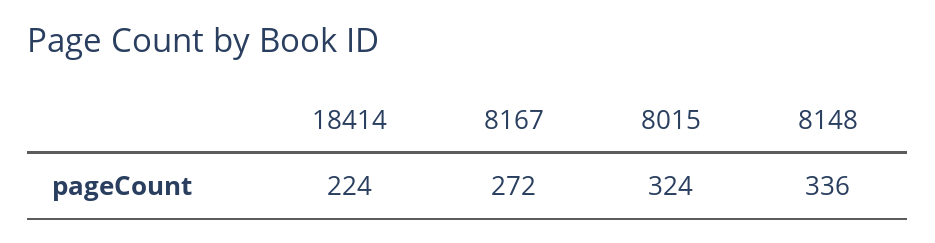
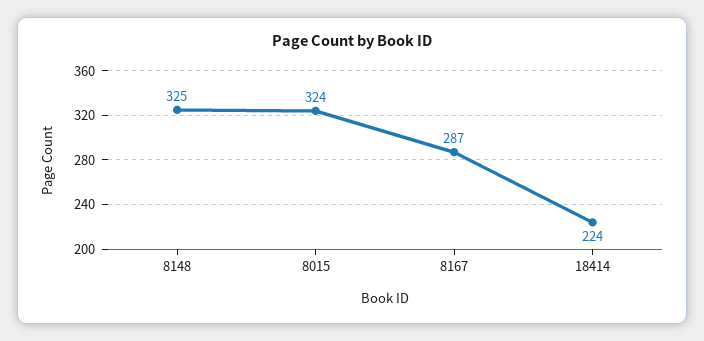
8167: 272 -> 287
8148: 336 -> 325

